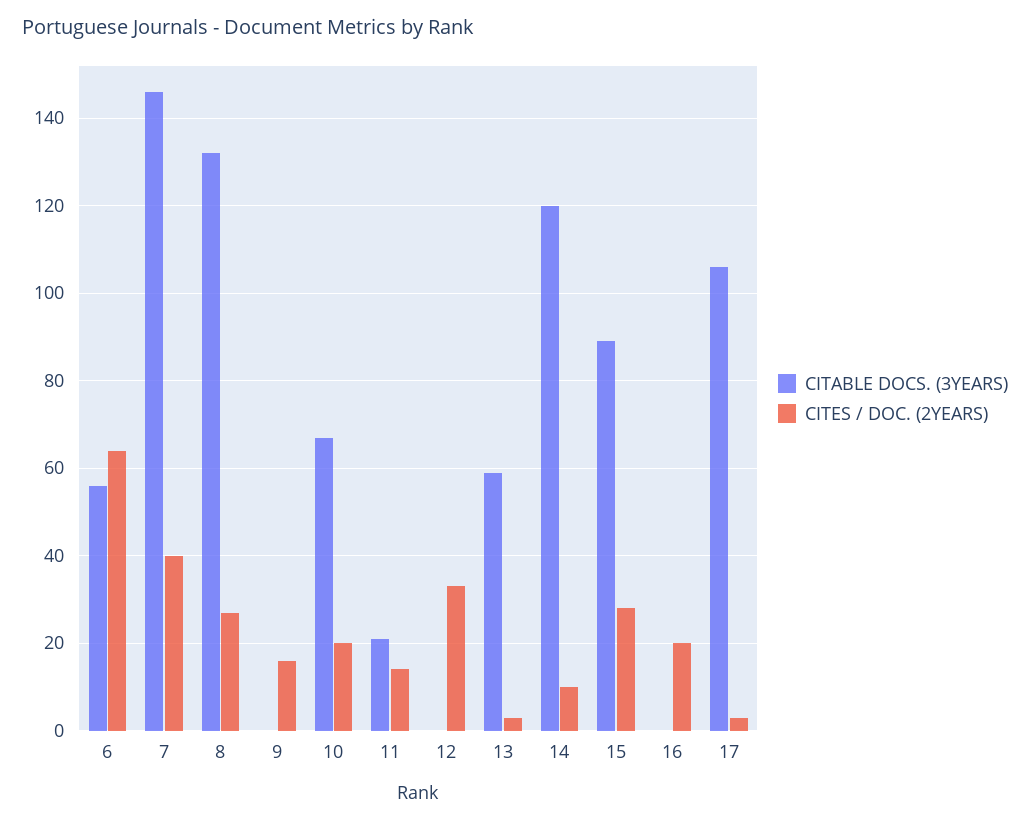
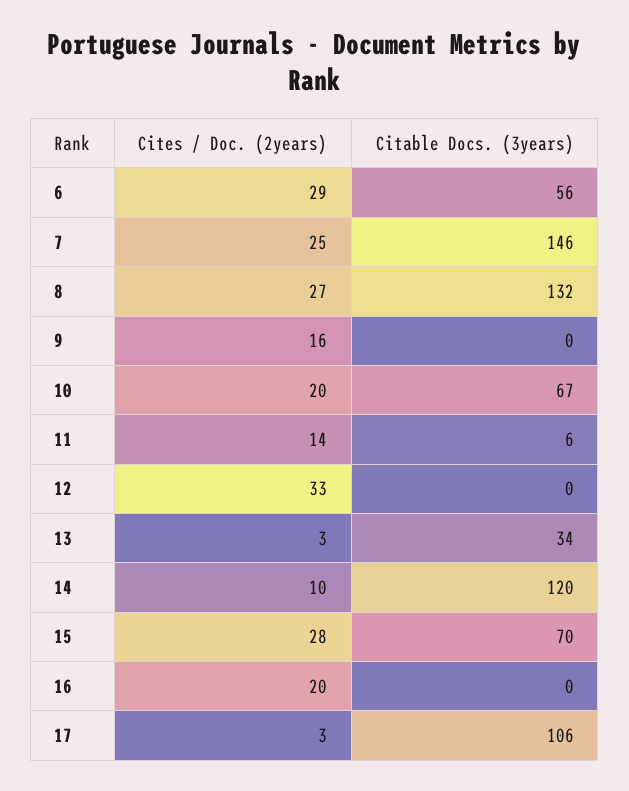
CITES / DOC. (2YEARS), 6: 65 -> 29
CITES / DOC. (2YEARS), 7: 40 -> 25
CITABLE DOCS. (3YEARS), 11: 20 -> 6
CITABLE DOCS. (3YEARS), 13: 60 -> 34
CITABLE DOCS. (3YEARS), 15: 90 -> 70

